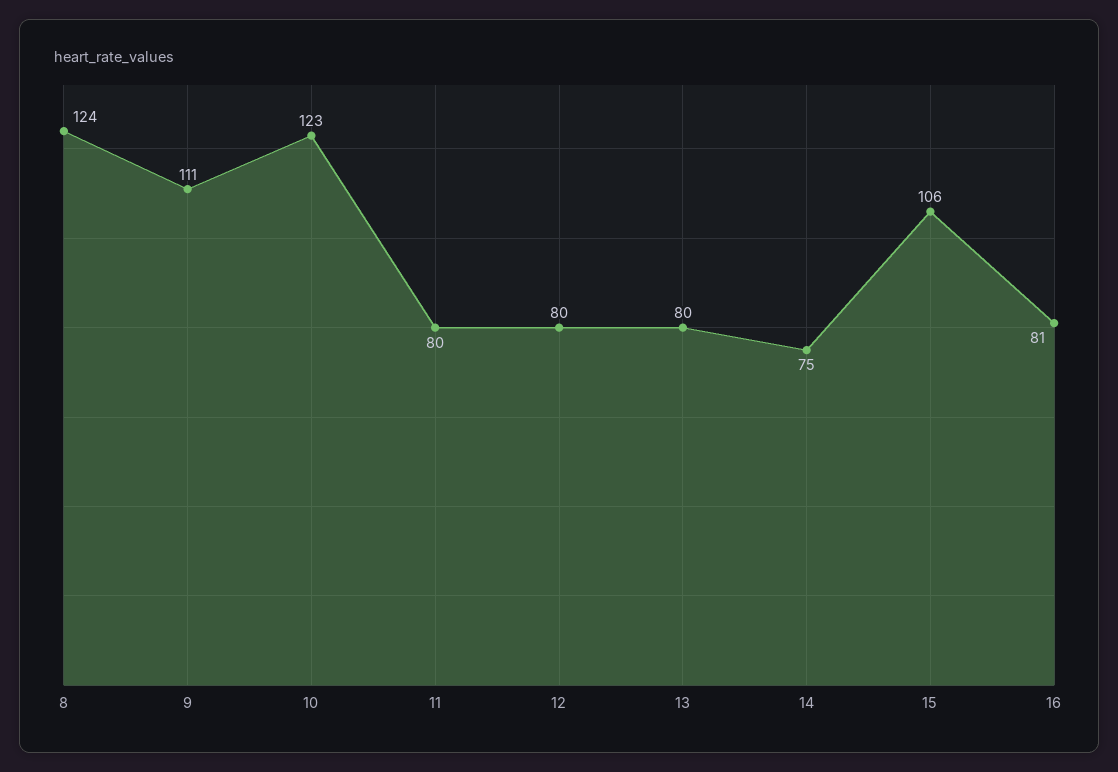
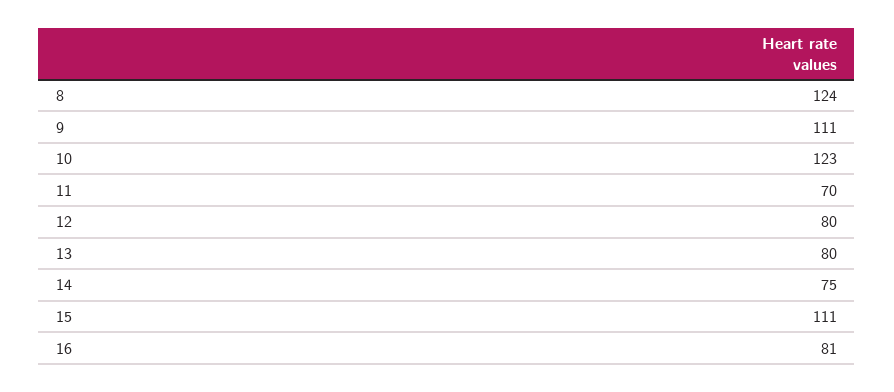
11: 80 -> 70
15: 106 -> 111

